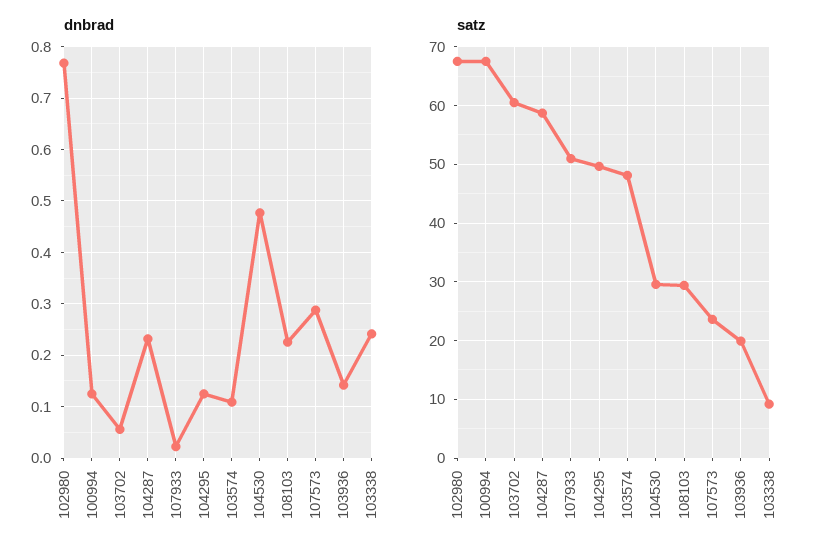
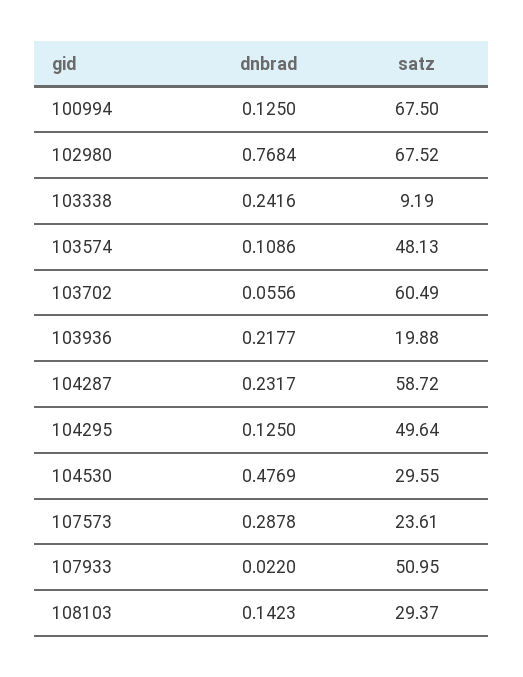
dnbrad, 108103: 0.22 -> 0.1423
dnbrad, 103936: 0.14 -> 0.2177

